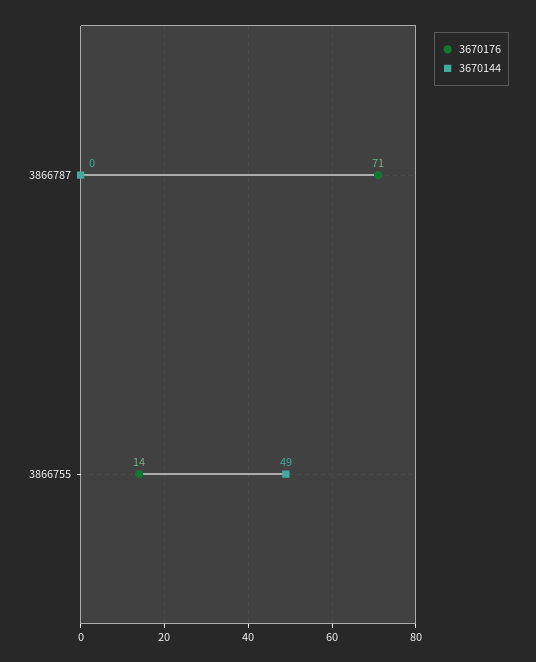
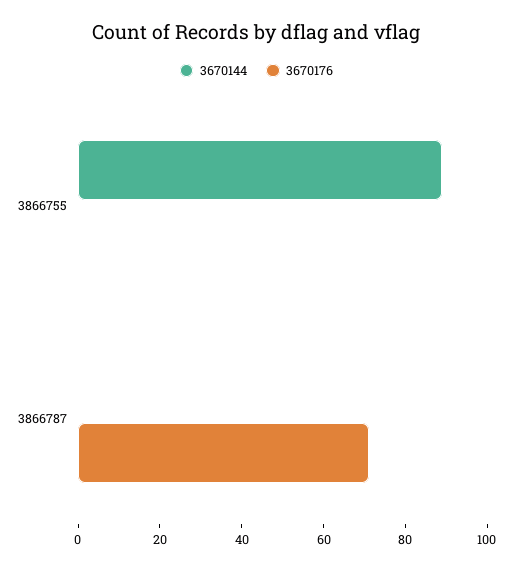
3670176, 3866755: 14 -> 0
3670144, 3866755: 49 -> 90

